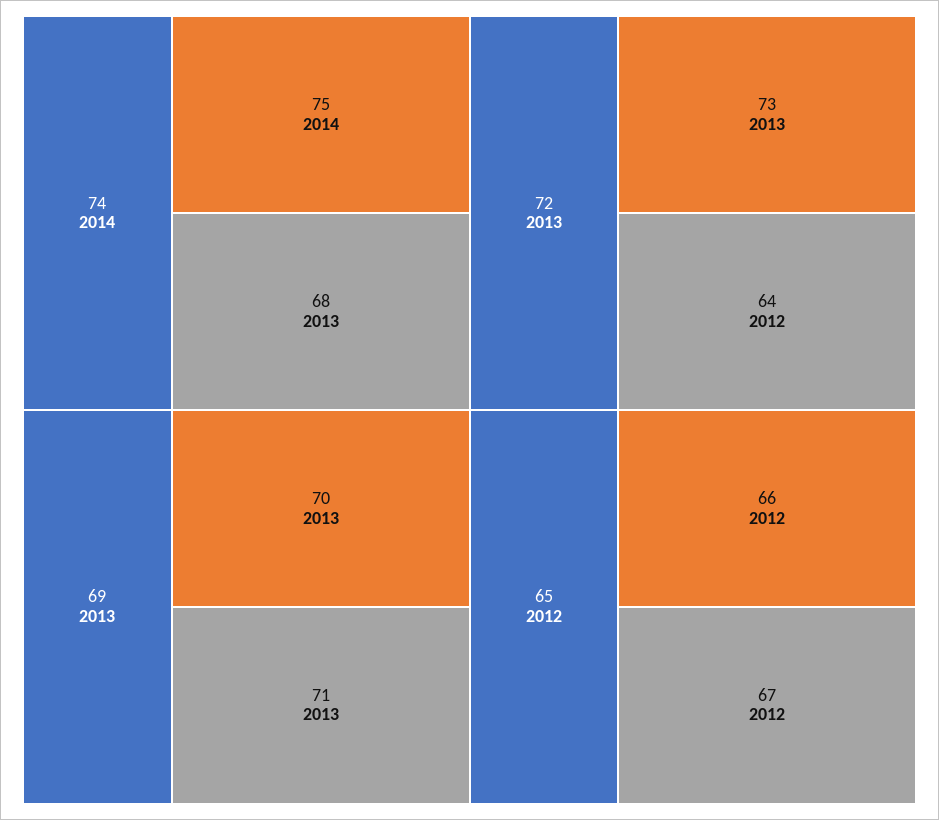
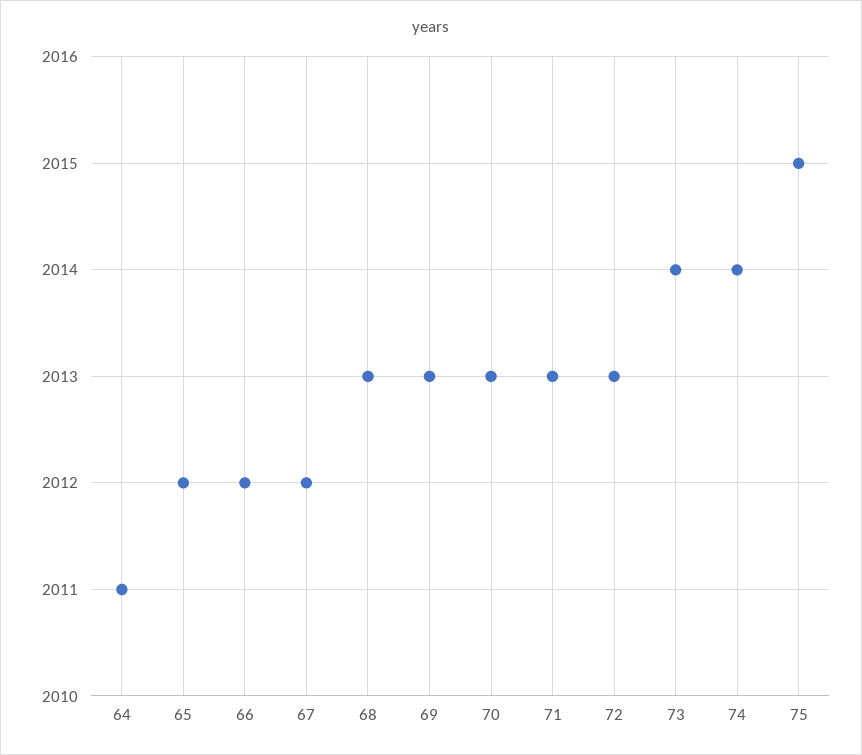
75: 2014 -> 2015
73: 2013 -> 2014
64: 2012 -> 2011

